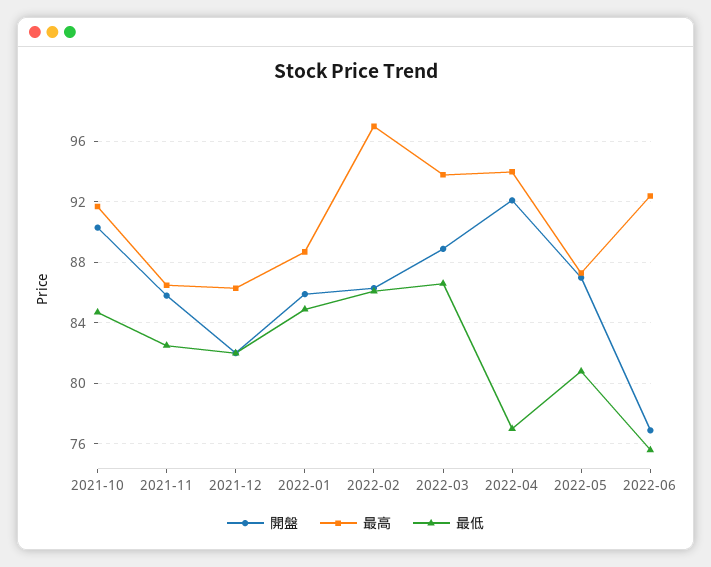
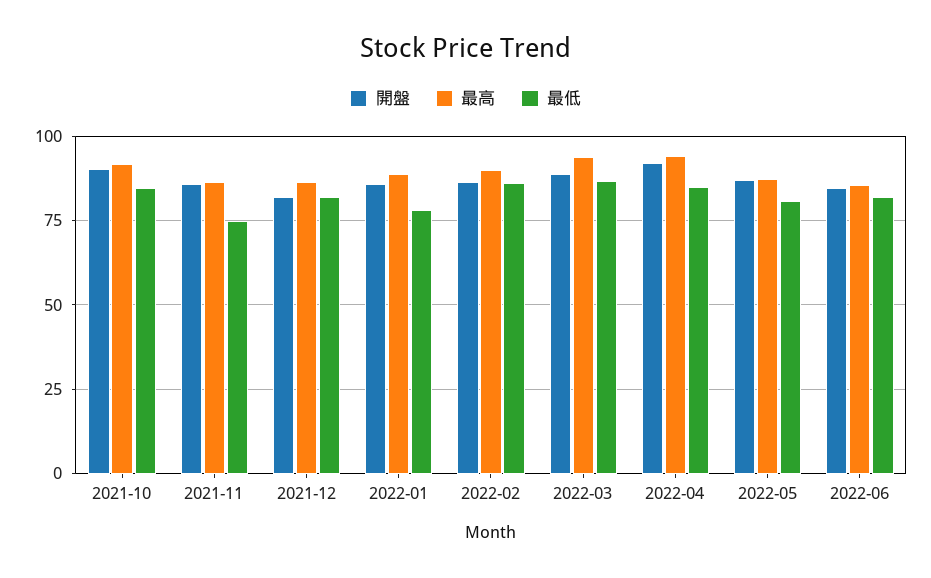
最低, 2021-11: 82.5 -> 75
最低, 2022-01: 85 -> 77.5
最高, 2022-02: 97 -> 90
最低, 2022-04: 77 -> 85
開盤, 2022-06: 77 -> 85
最高, 2022-06: 92.5 -> 85
最低, 2022-06: 75.5 -> 82.5

